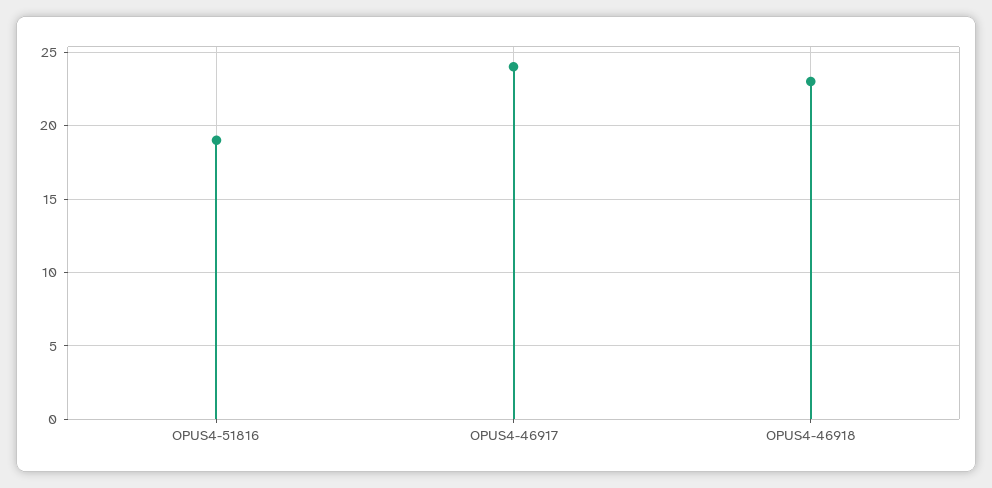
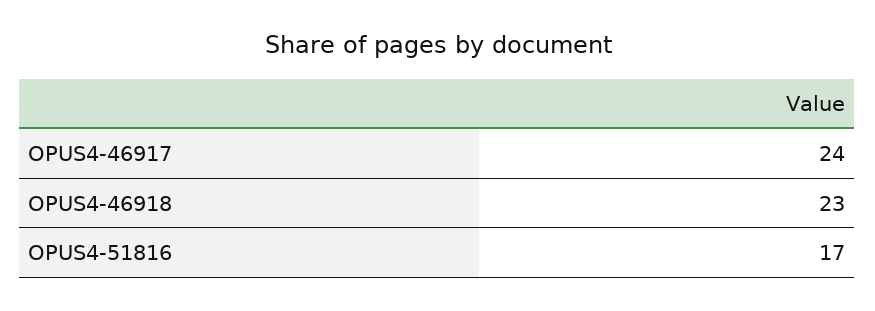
OPUS4-51816: 19 -> 17

